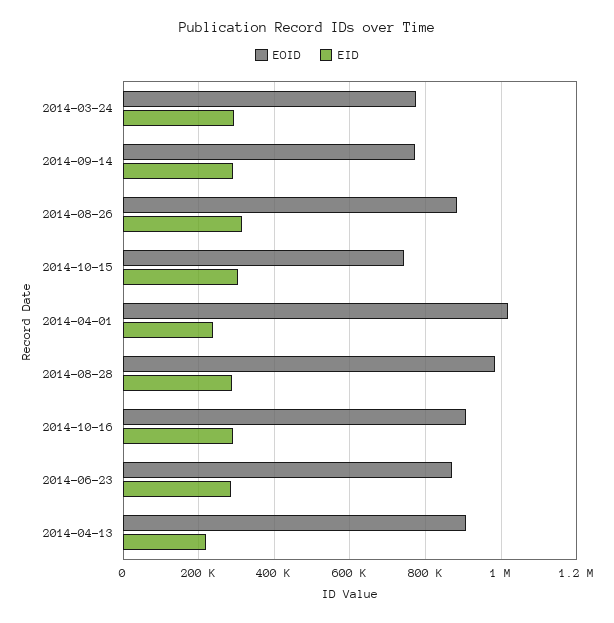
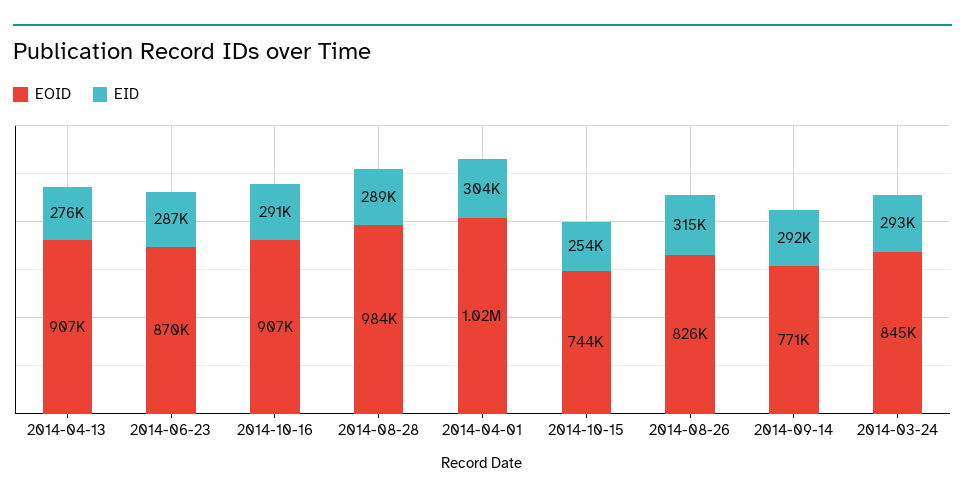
EOID, 2014-03-24: 780000 -> 845000
EOID, 2014-08-26: 880000 -> 826000
EID, 2014-10-15: 300000 -> 254000
EID, 2014-04-01: 240000 -> 304000
EID, 2014-04-13: 220000 -> 276000

